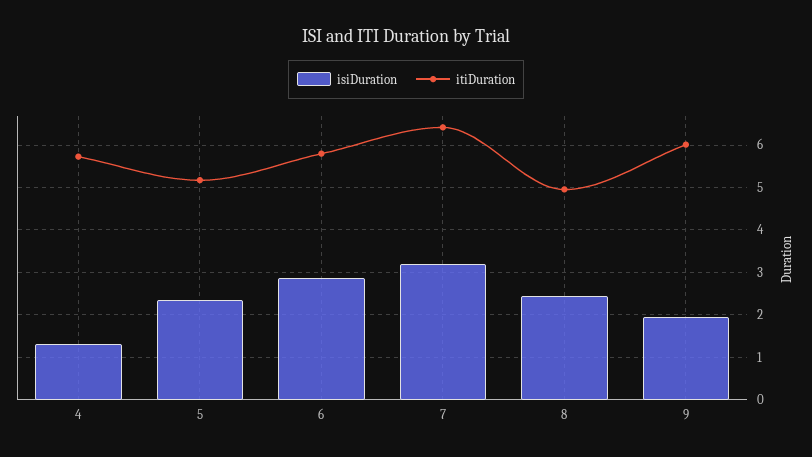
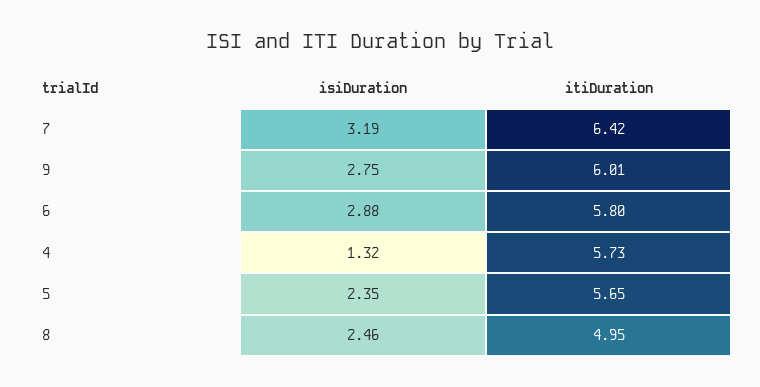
itiDuration, 5: 5.2 -> 5.65
isiDuration, 9: 2 -> 2.75

